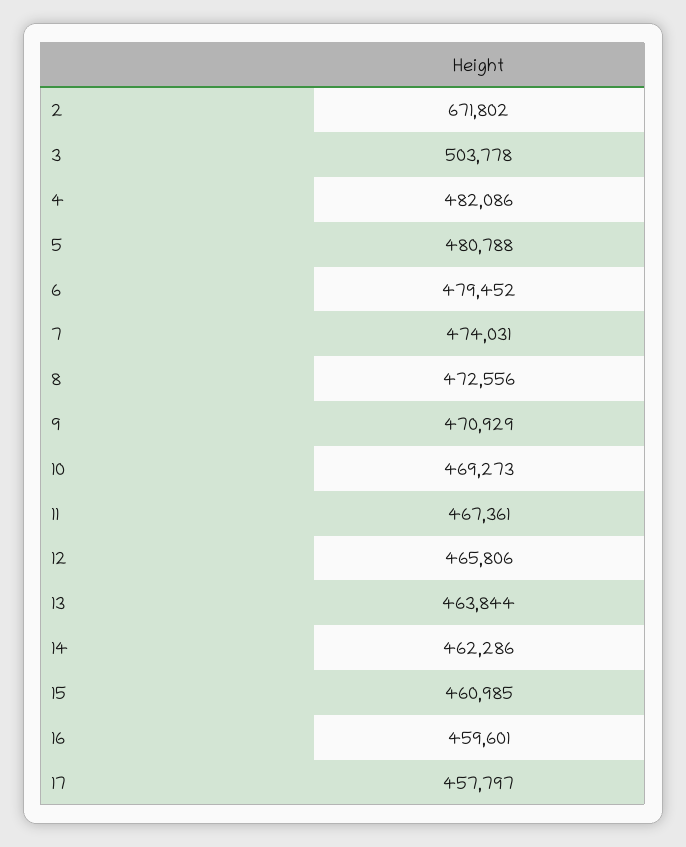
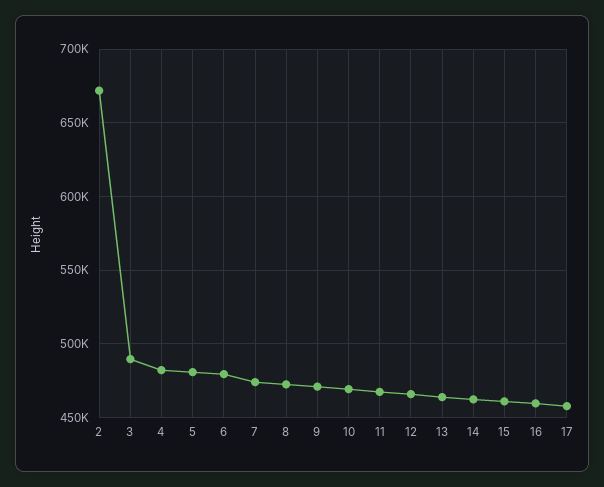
3: 503778 -> 490000

